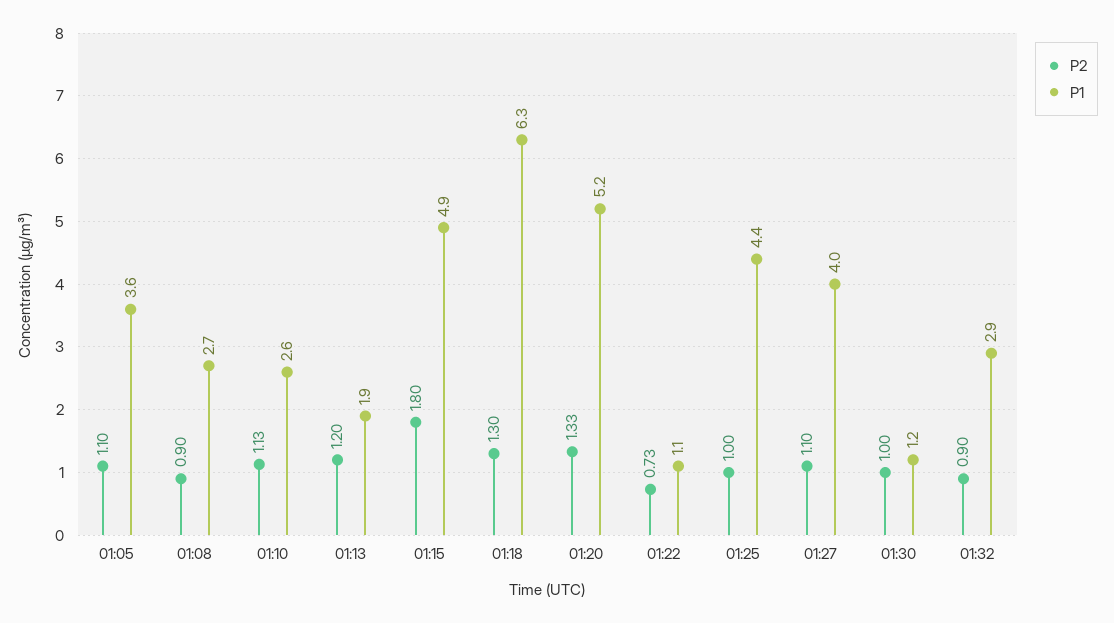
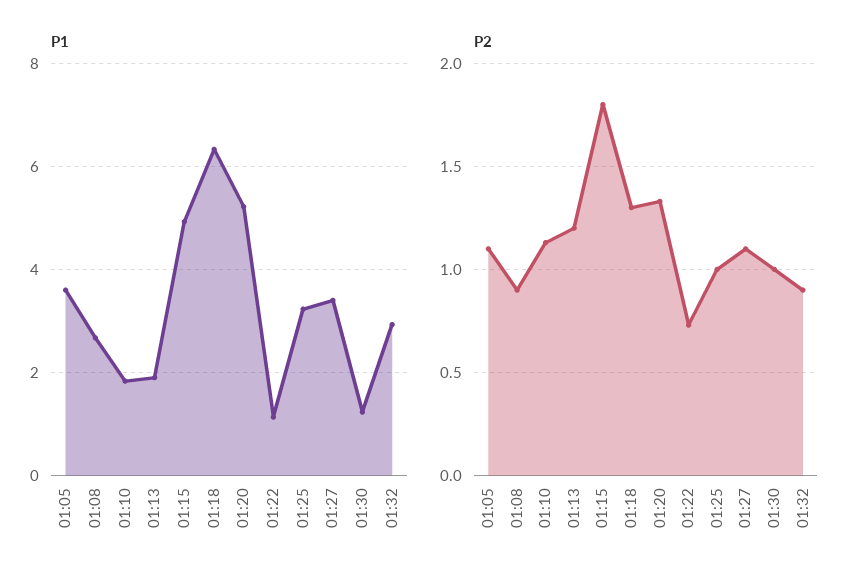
P1, 01:10: 2.6 -> 1.8
P1, 01:25: 4.4 -> 3.2
P1, 01:27: 4 -> 3.4

